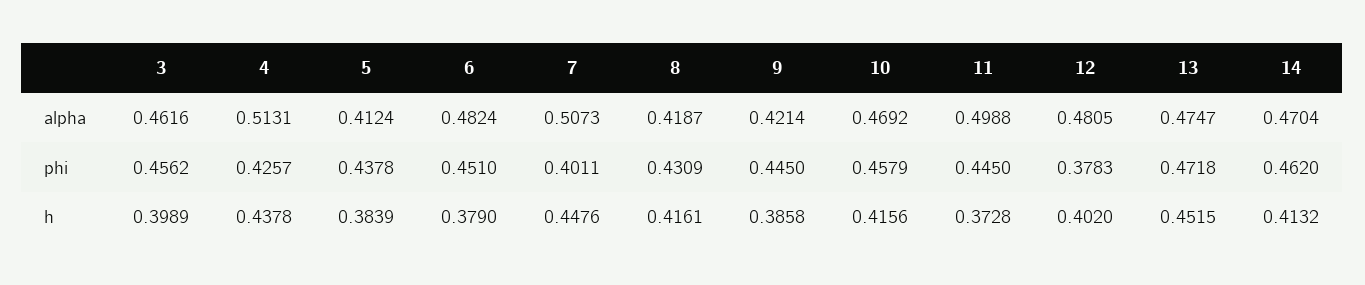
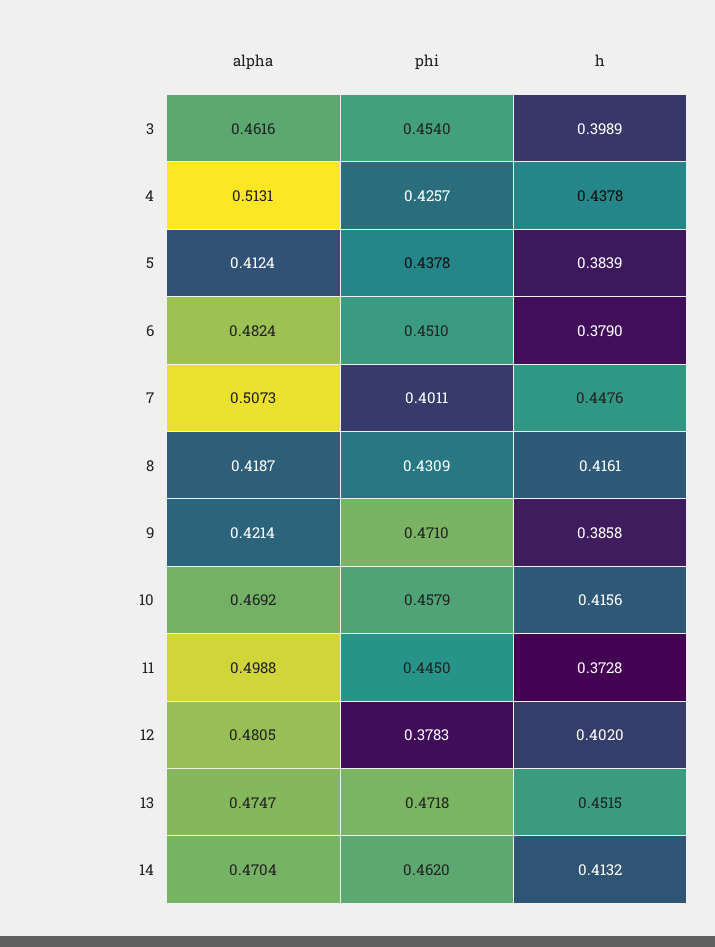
3, phi: 0.4562 -> 0.454
9, phi: 0.445 -> 0.471

